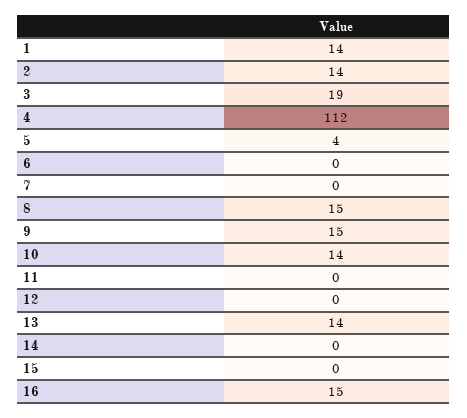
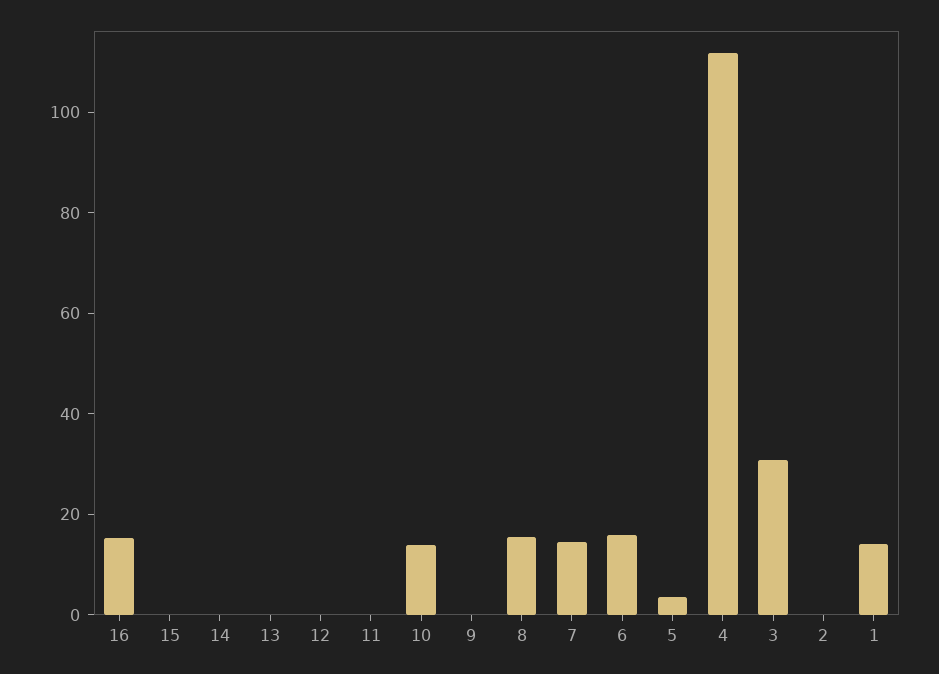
2: 14 -> 0
3: 19 -> 30
6: 0 -> 15
7: 0 -> 15
9: 15 -> 0
13: 14 -> 0

